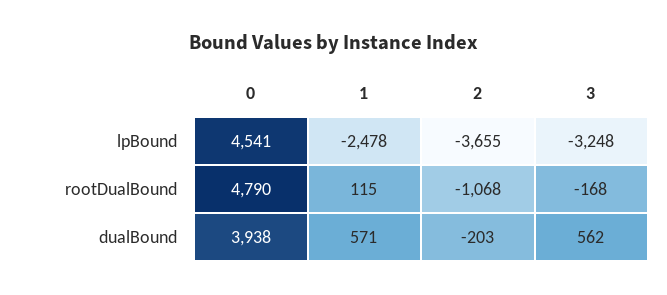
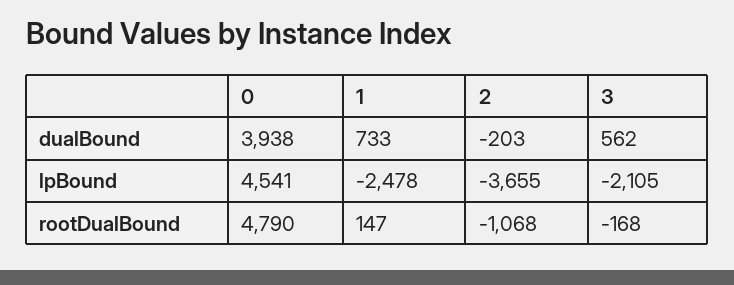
3, lpBound: -3248 -> -2105
1, rootDualBound: 115 -> 147
1, dualBound: 571 -> 733

